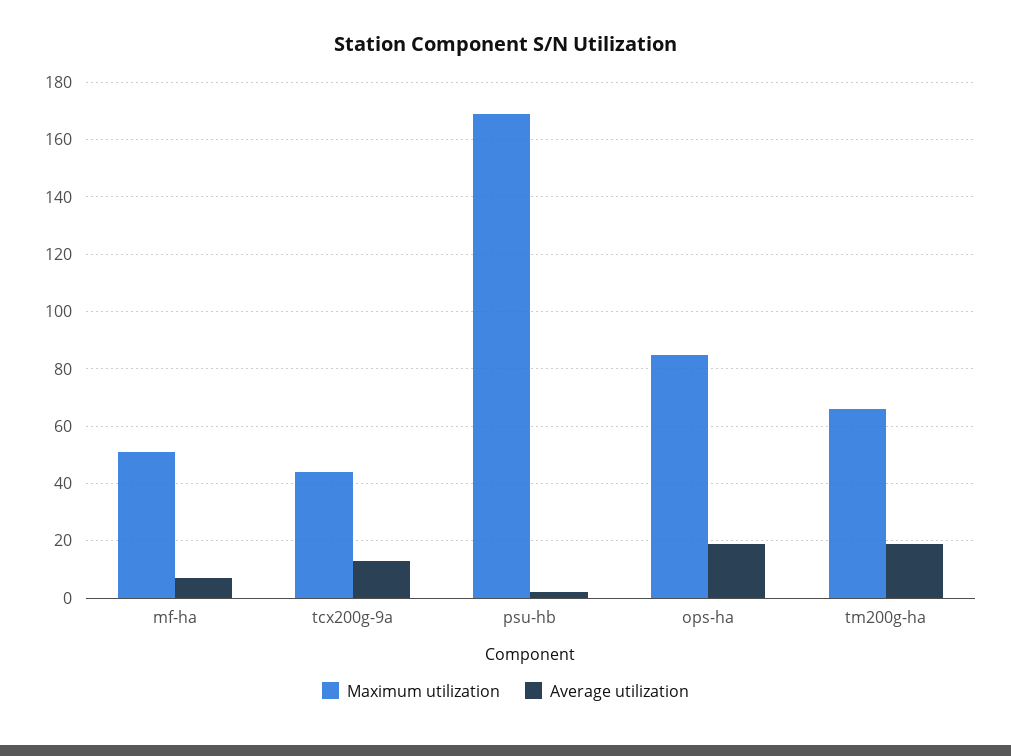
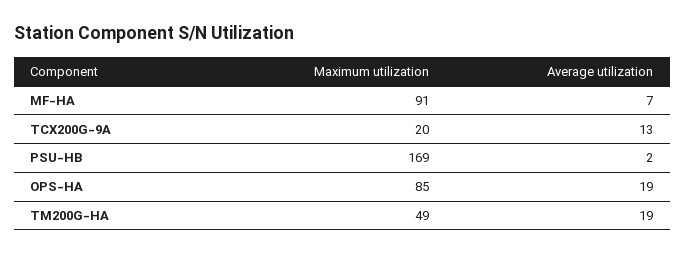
Maximum utilization, mf-ha: 50 -> 91
Maximum utilization, tcx200g-9a: 45 -> 20
Maximum utilization, tm200g-ha: 65 -> 49

